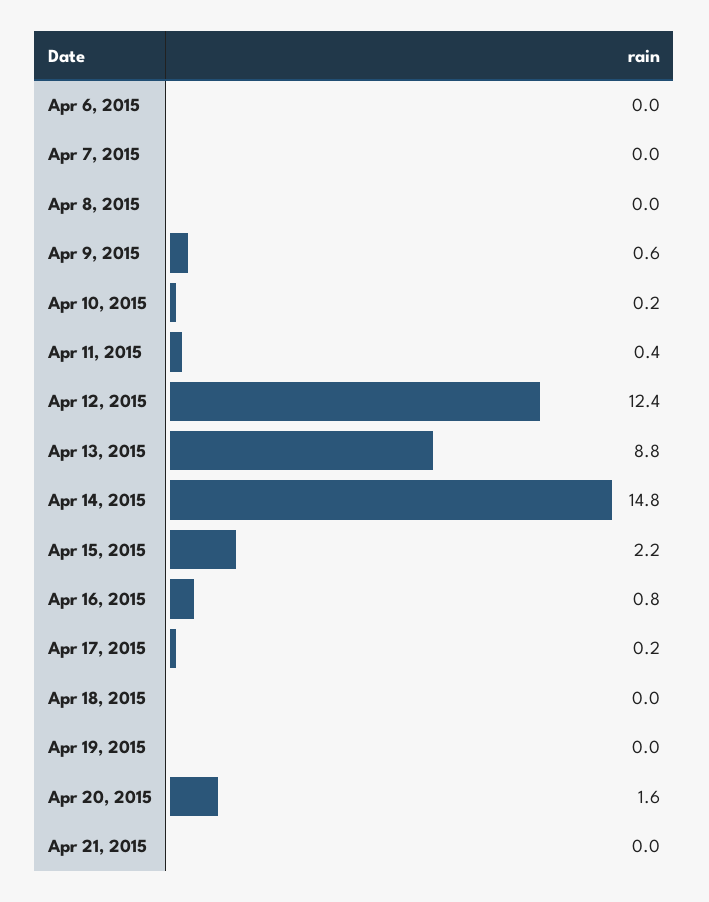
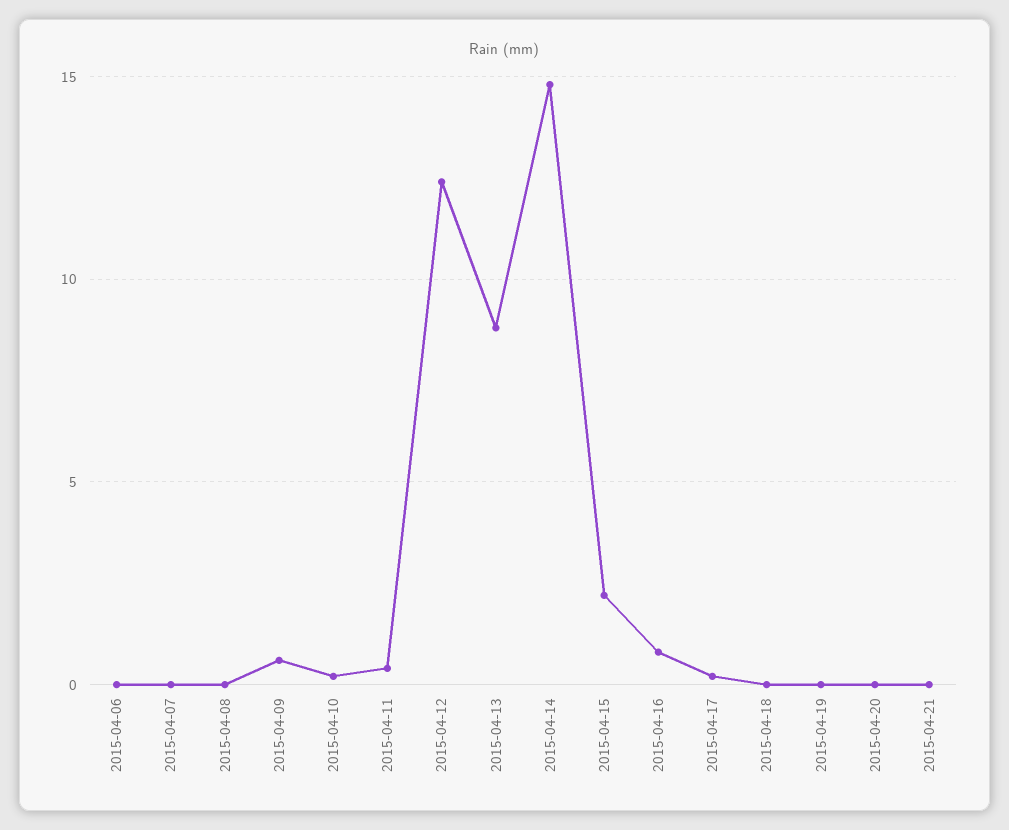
Apr 20, 2015: 1.6 -> 0

